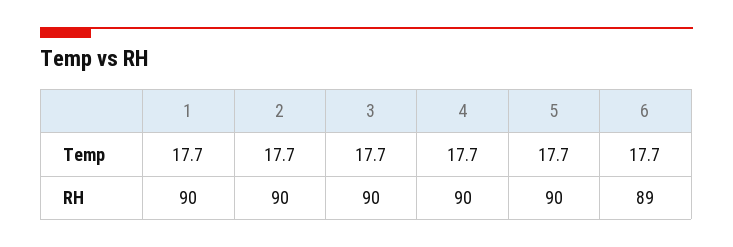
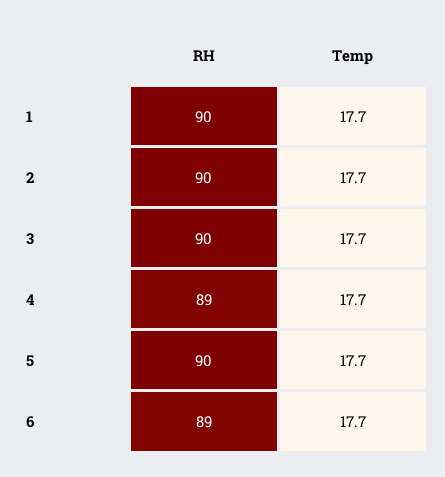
4, RH: 90 -> 89

